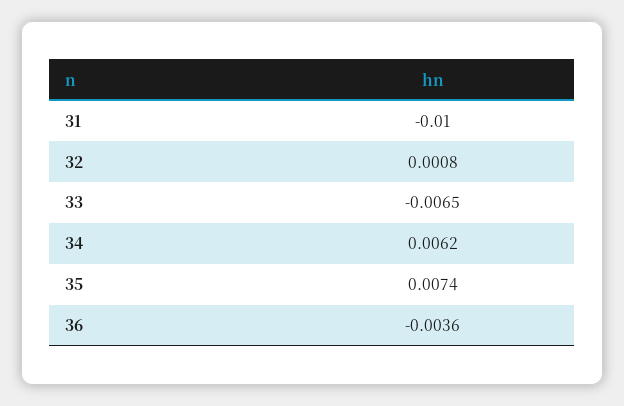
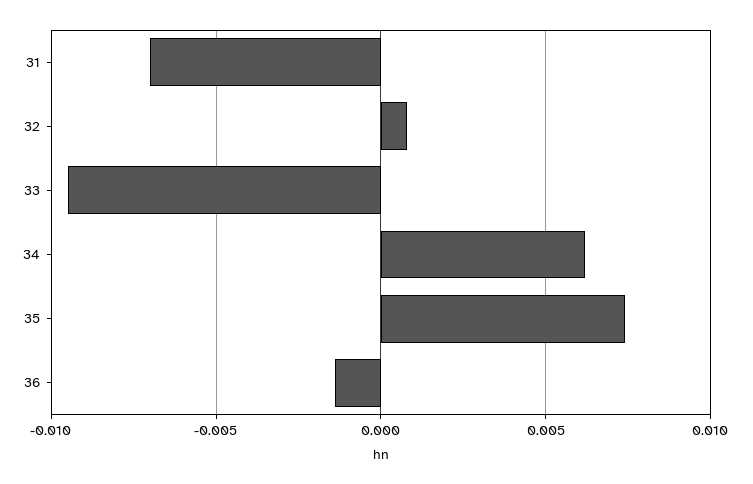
31: -0.01 -> -0.007
33: -0.0065 -> -0.0095
36: -0.0036 -> -0.0015

